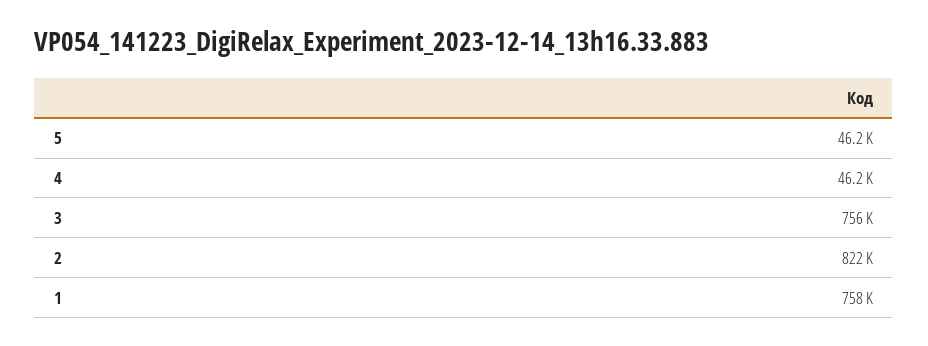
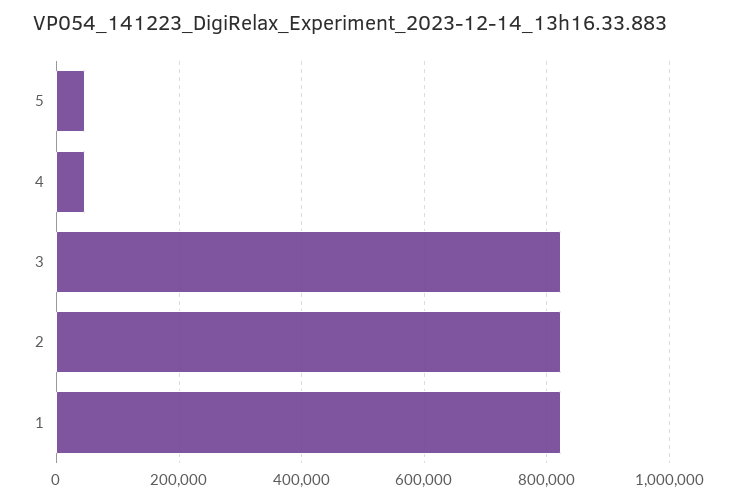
3: 756000 -> 820000
1: 758000 -> 820000

